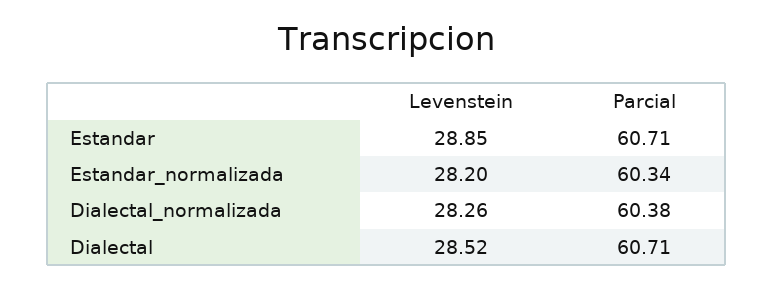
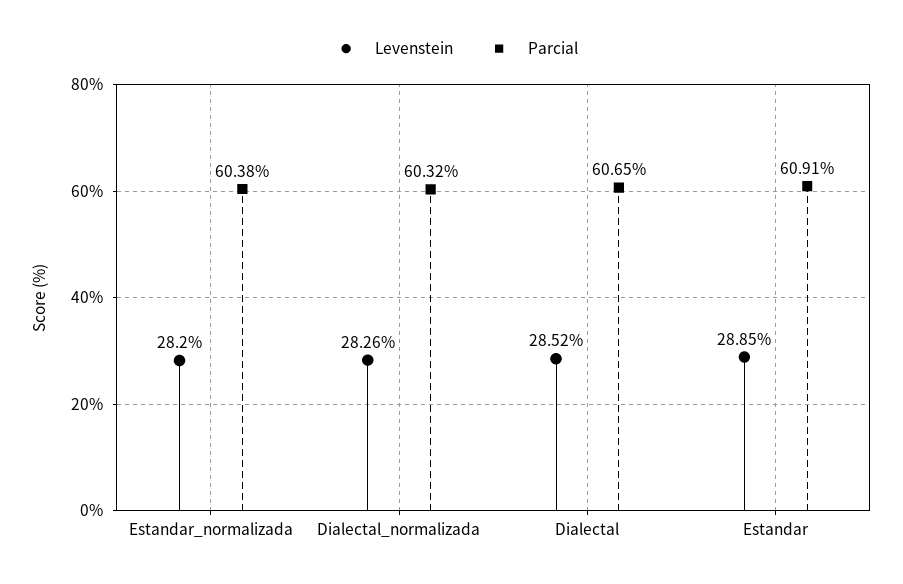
Parcial, Estandar: 60.71 -> 60.91
Parcial, Estandar_normalizada: 60.34 -> 60.38
Parcial, Dialectal_normalizada: 60.38 -> 60.32
Parcial, Dialectal: 60.71 -> 60.65

